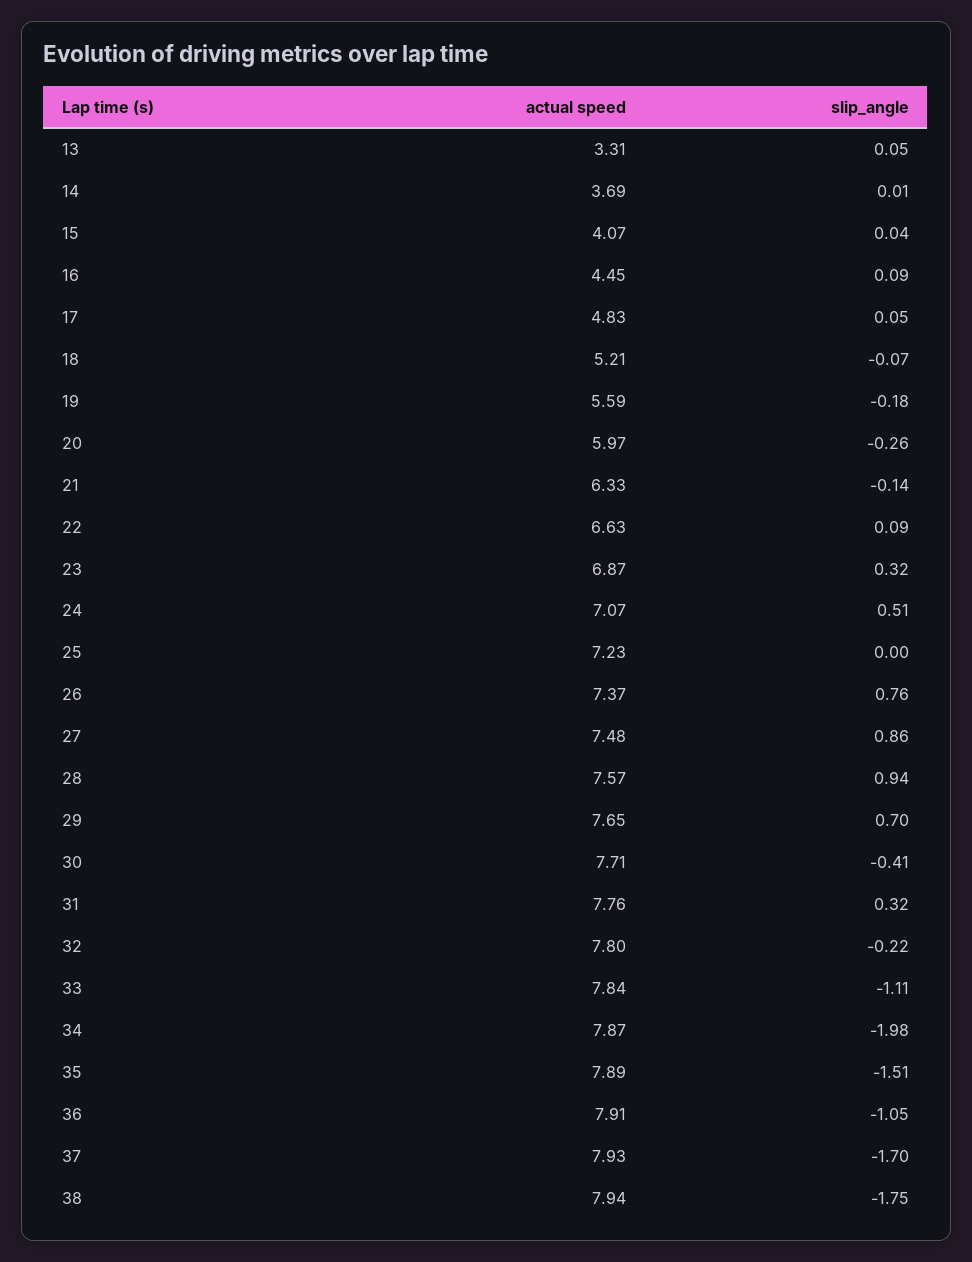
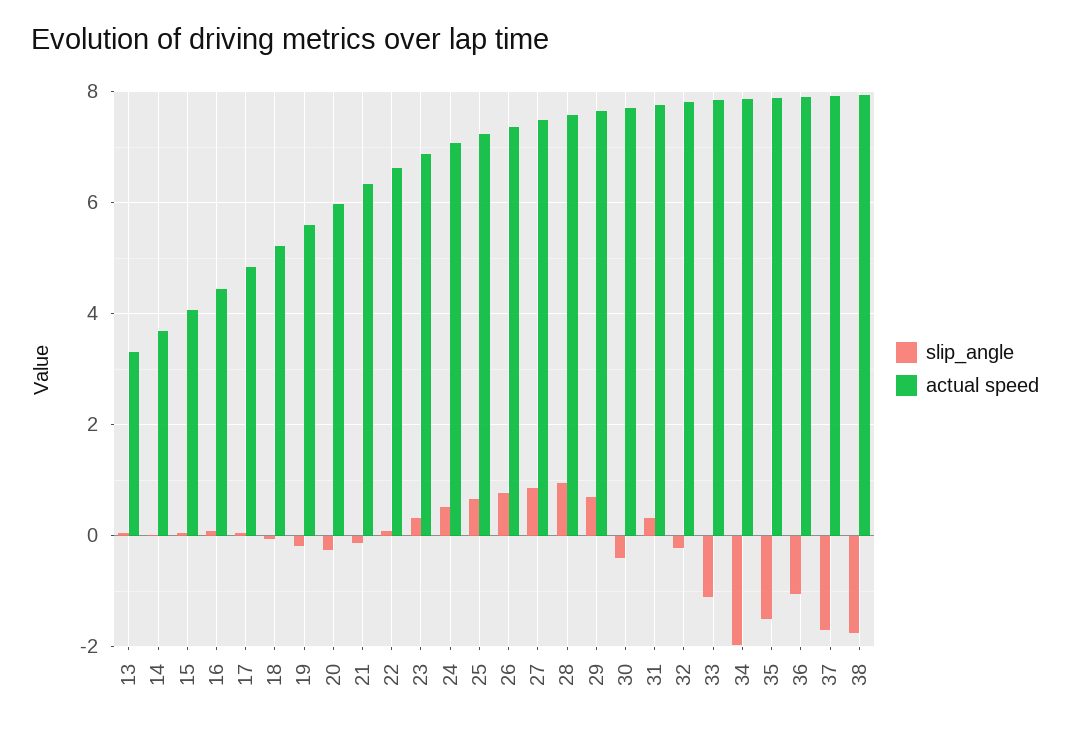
slip_angle, 25: 0 -> 0.6

